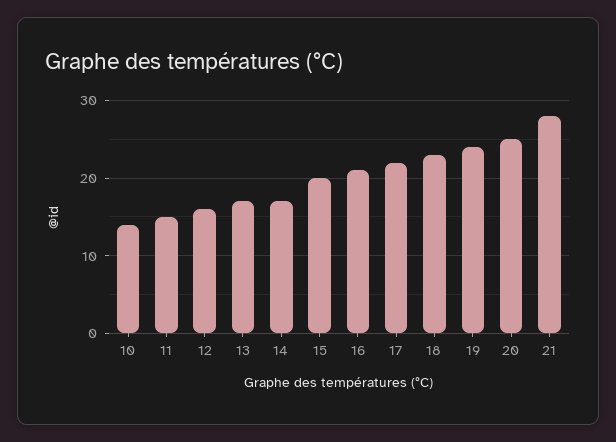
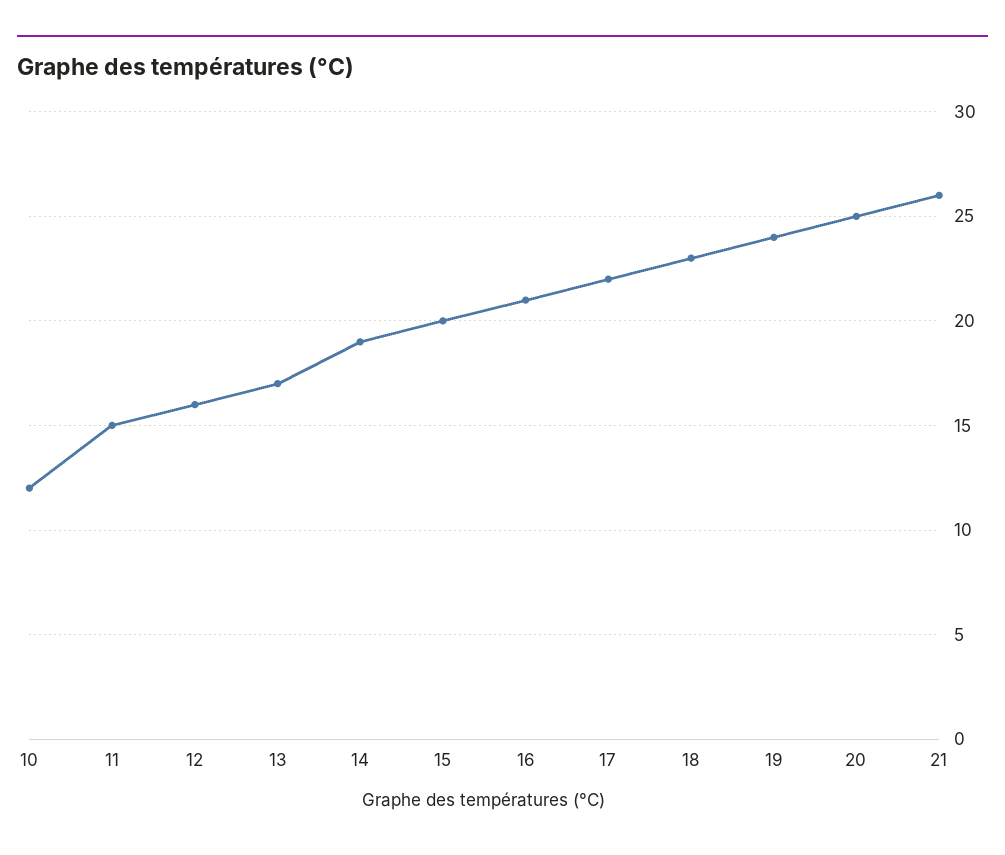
10: 14 -> 12
14: 17 -> 19
21: 28 -> 26

